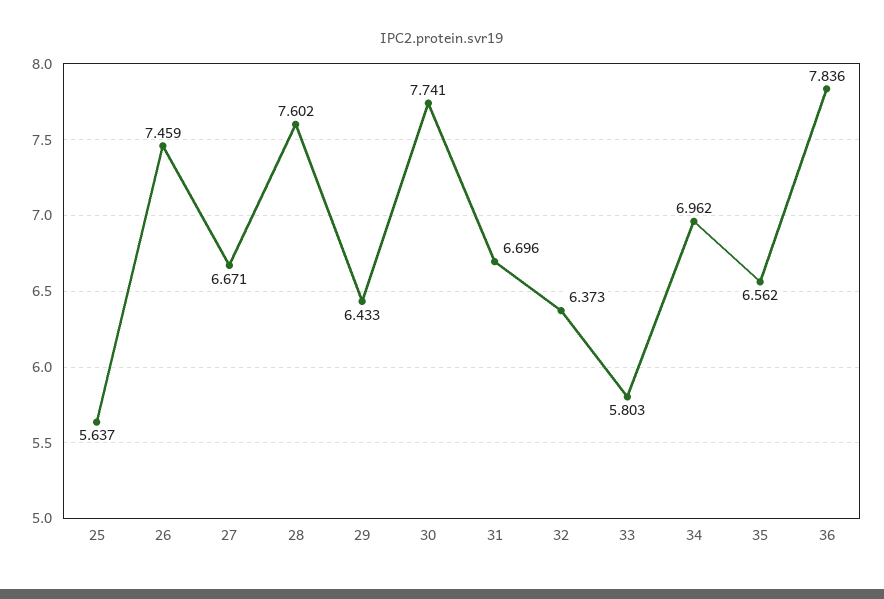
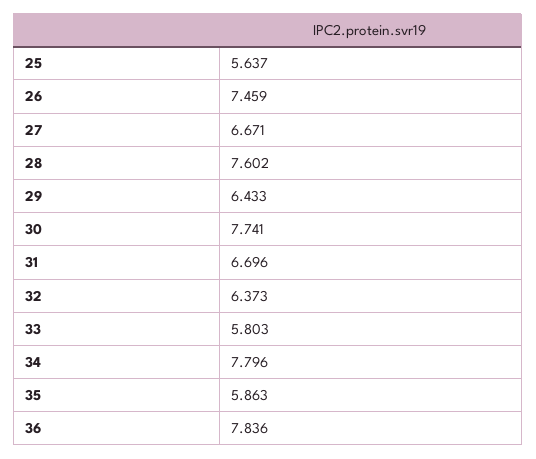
34: 6.962 -> 7.796
35: 6.562 -> 5.863

